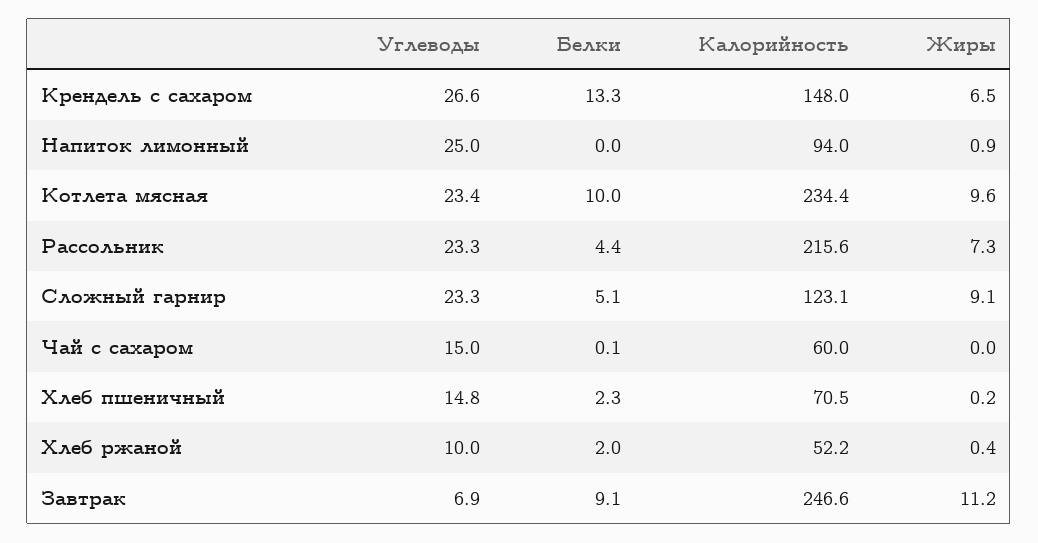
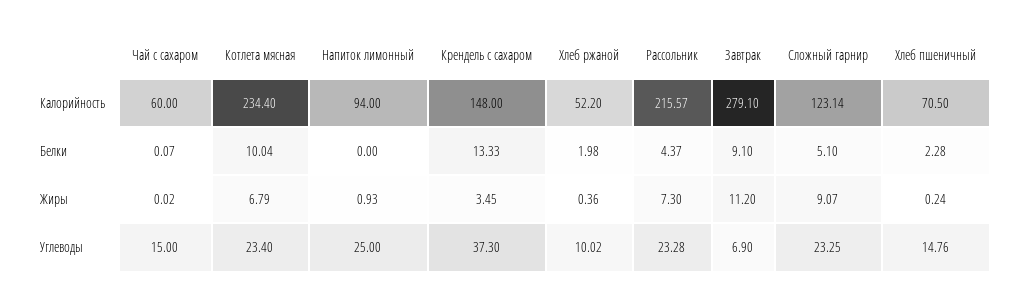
Углеводы, Крендель с сахаром: 26.6 -> 37.3
Жиры, Крендель с сахаром: 6.5 -> 3.45
Жиры, Котлета мясная: 9.6 -> 6.79
Калорийность, Завтрак: 246.6 -> 279.1

